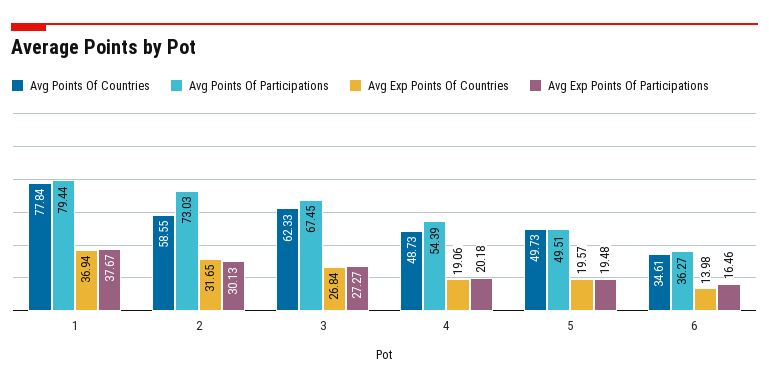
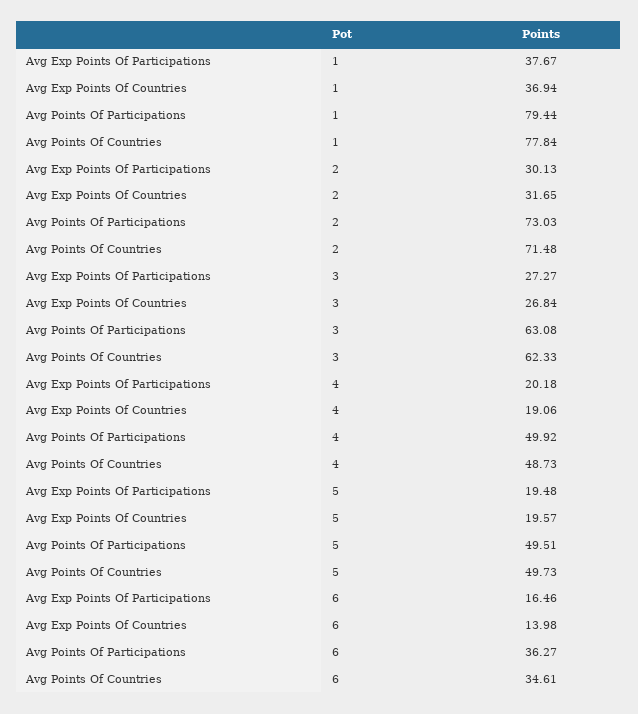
Avg Points Of Countries, 2: 58.55 -> 71.48
Avg Points Of Participations, 3: 67.45 -> 63.08
Avg Points Of Participations, 4: 54.39 -> 49.92

